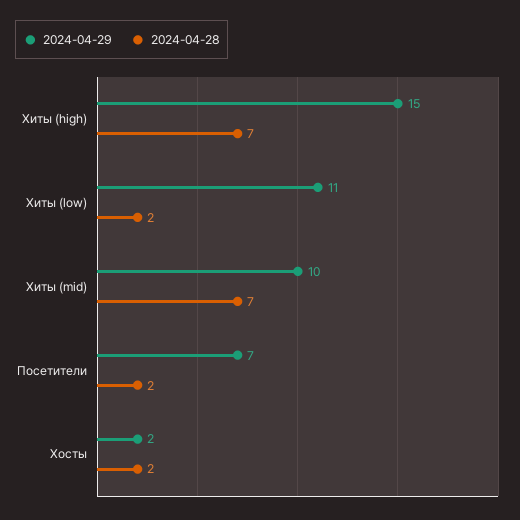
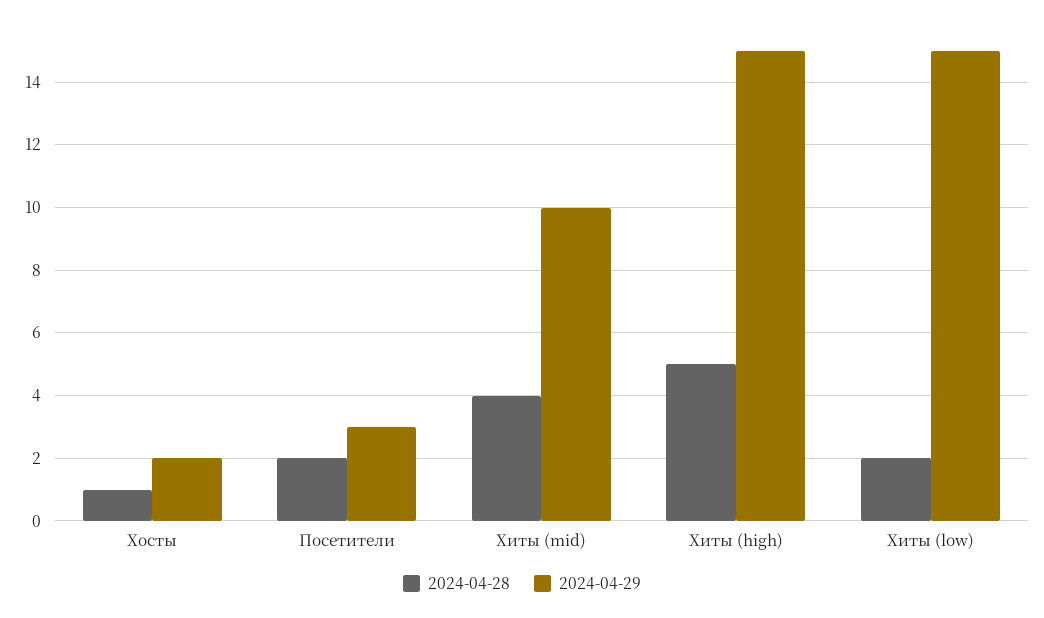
2024-04-28, Хиты (high): 7 -> 5
2024-04-29, Хиты (low): 11 -> 15
2024-04-28, Хиты (mid): 7 -> 4
2024-04-29, Посетители: 7 -> 3
2024-04-28, Хосты: 2 -> 1

